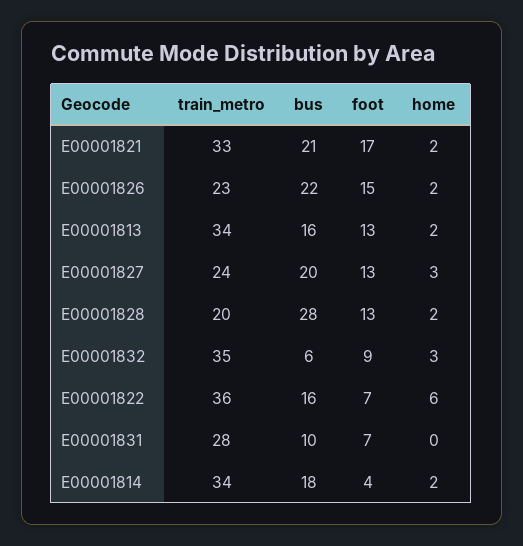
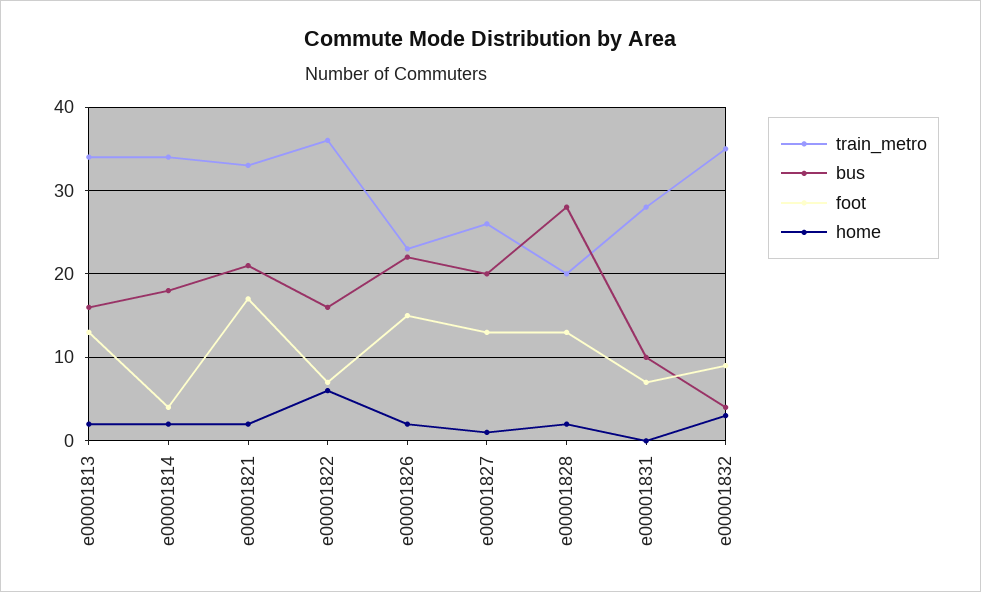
train_metro, E00001827: 24 -> 26
home, E00001827: 3 -> 1
bus, E00001832: 6 -> 4

